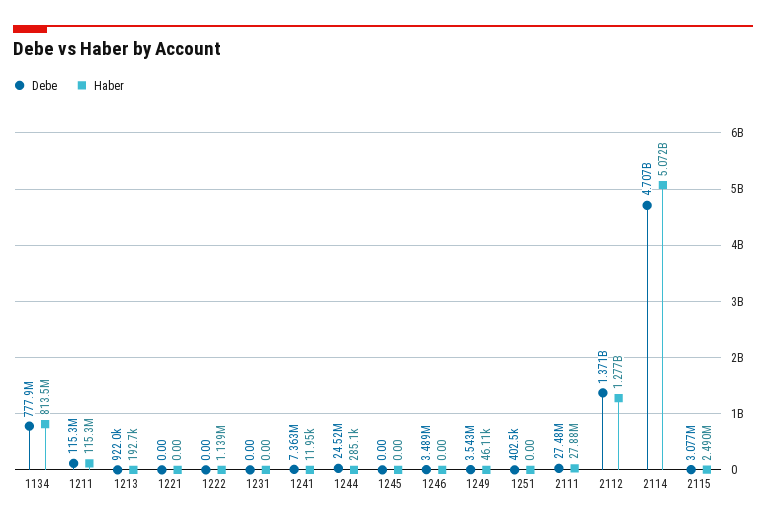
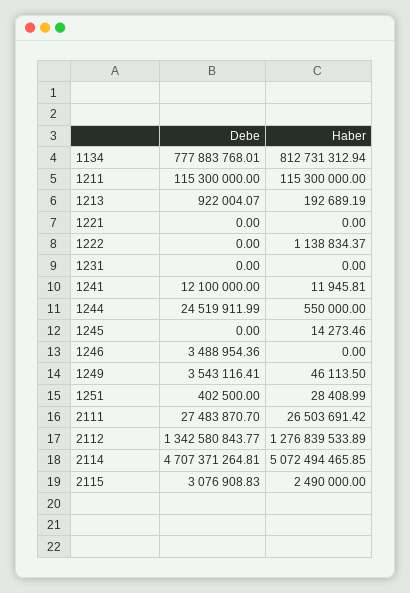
Haber, 1134: 813500000 -> 812731312.94
Debe, 1241: 7363000 -> 12100000
Haber, 1244: 285100 -> 550000
Haber, 1245: 0 -> 14273.46
Haber, 1251: 0 -> 28408.99
Haber, 2111: 27880000 -> 26503691.42
Debe, 2112: 1371000000 -> 1342580843.77

